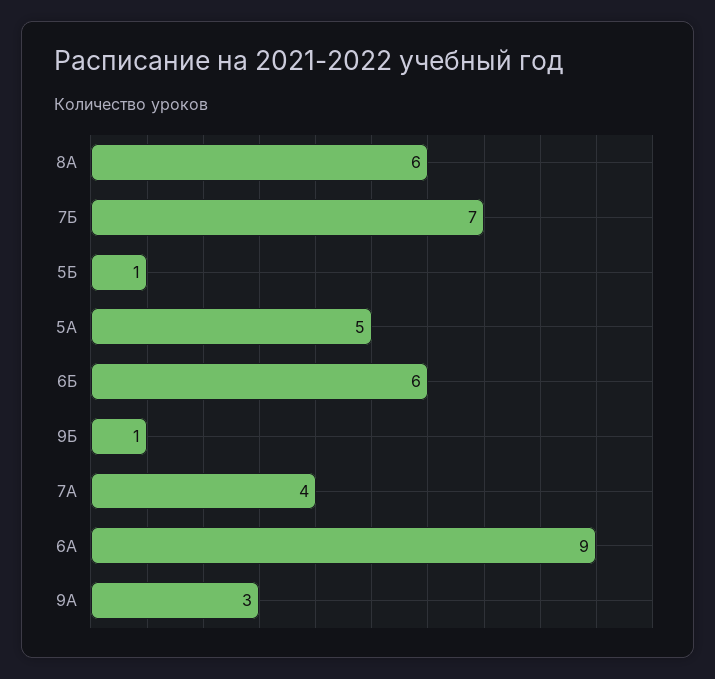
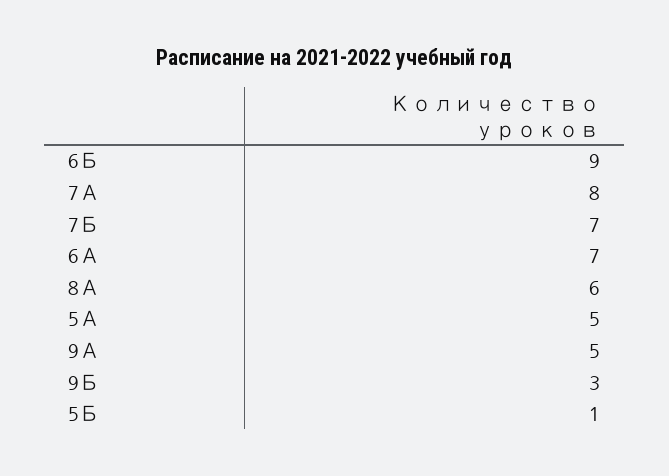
6Б: 6 -> 9
9Б: 1 -> 3
7А: 4 -> 8
6А: 9 -> 7
9А: 3 -> 5

